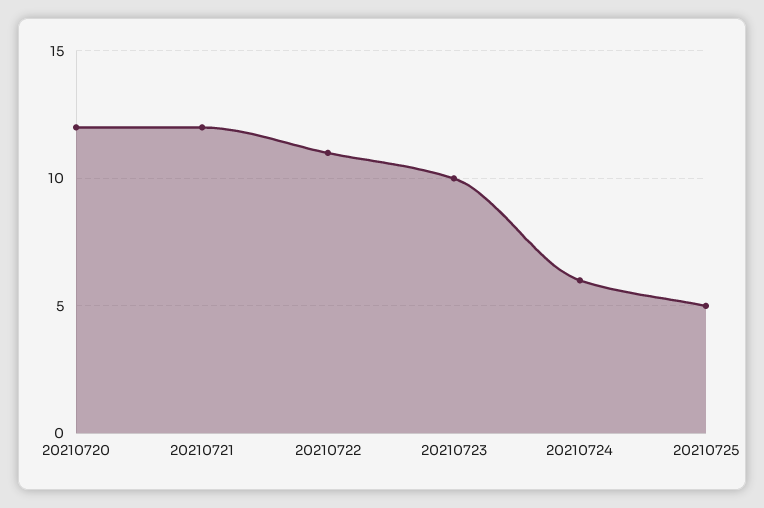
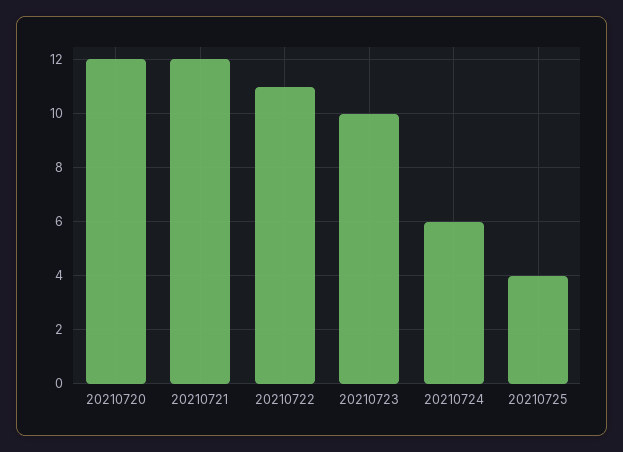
20210725: 5 -> 4

